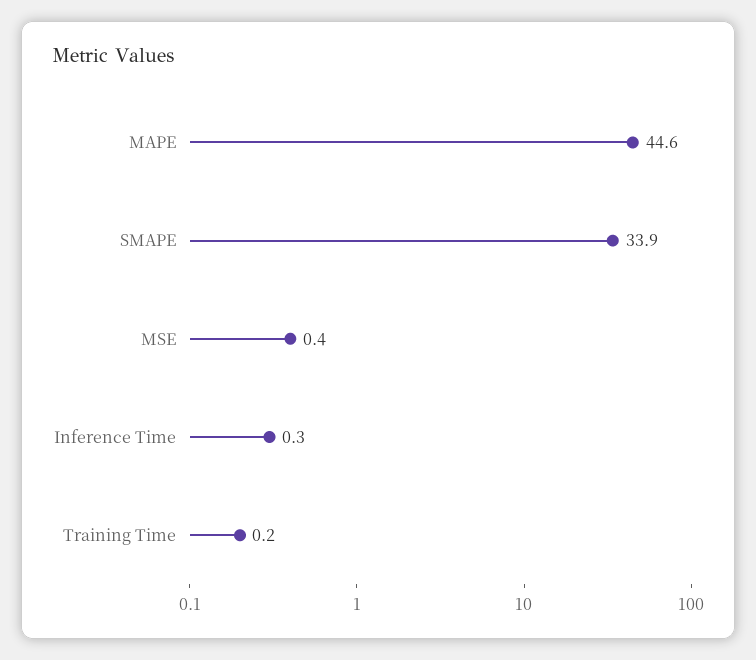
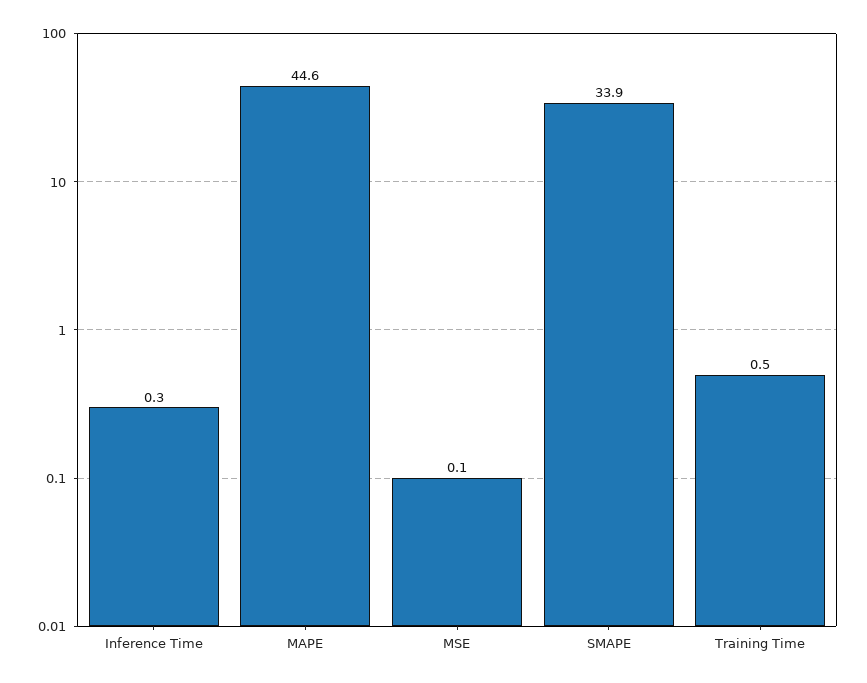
MSE: 0.4 -> 0.1
Training Time: 0.2 -> 0.5

